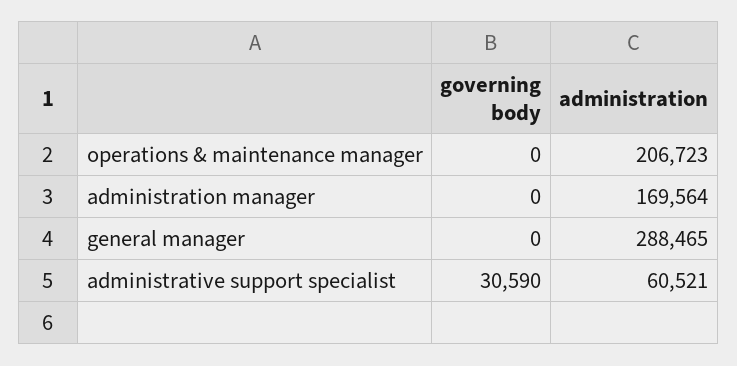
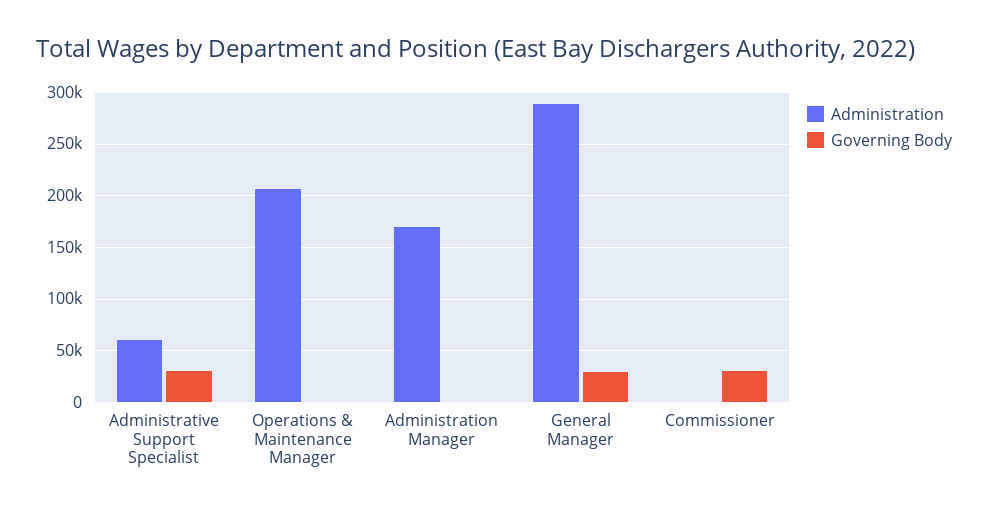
governing body, general manager: 0 -> 30000
administration, Commissioner: none -> 0
governing body, Commissioner: none -> 30000

